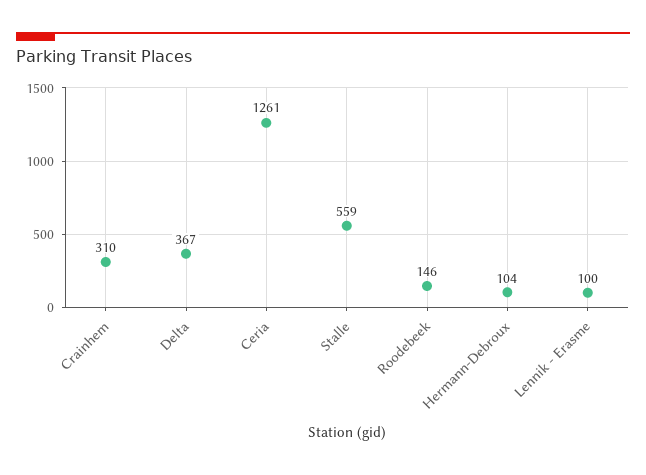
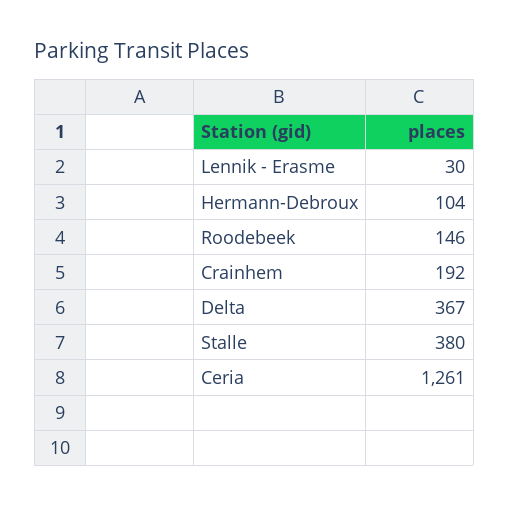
Crainhem: 310 -> 192
Stalle: 559 -> 380
Lennik - Erasme: 100 -> 30

